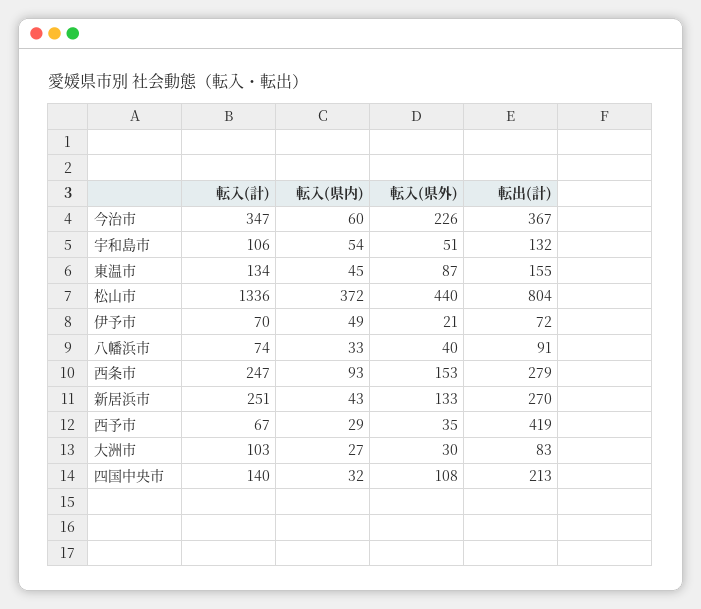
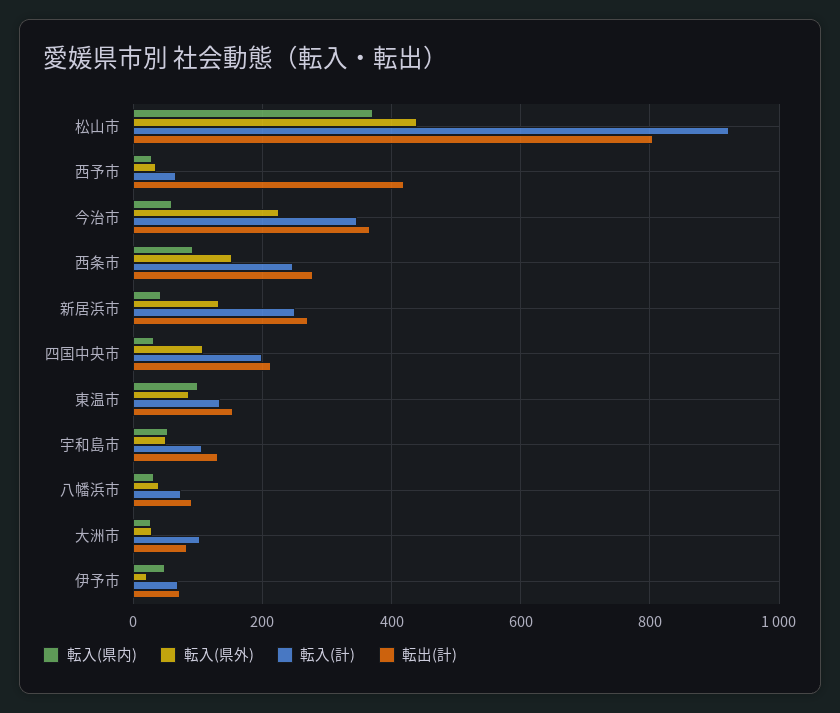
転入(県内), 東温市: 45 -> 100
転入(計), 松山市: 1336 -> 920
転入(計), 四国中央市: 140 -> 200

